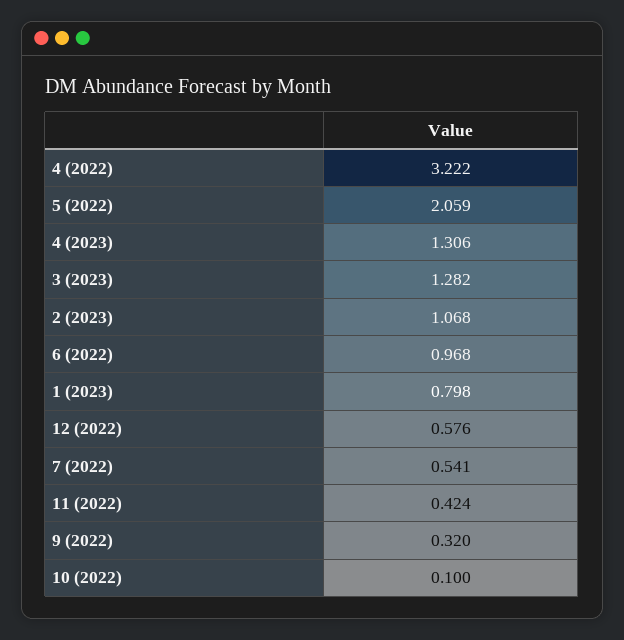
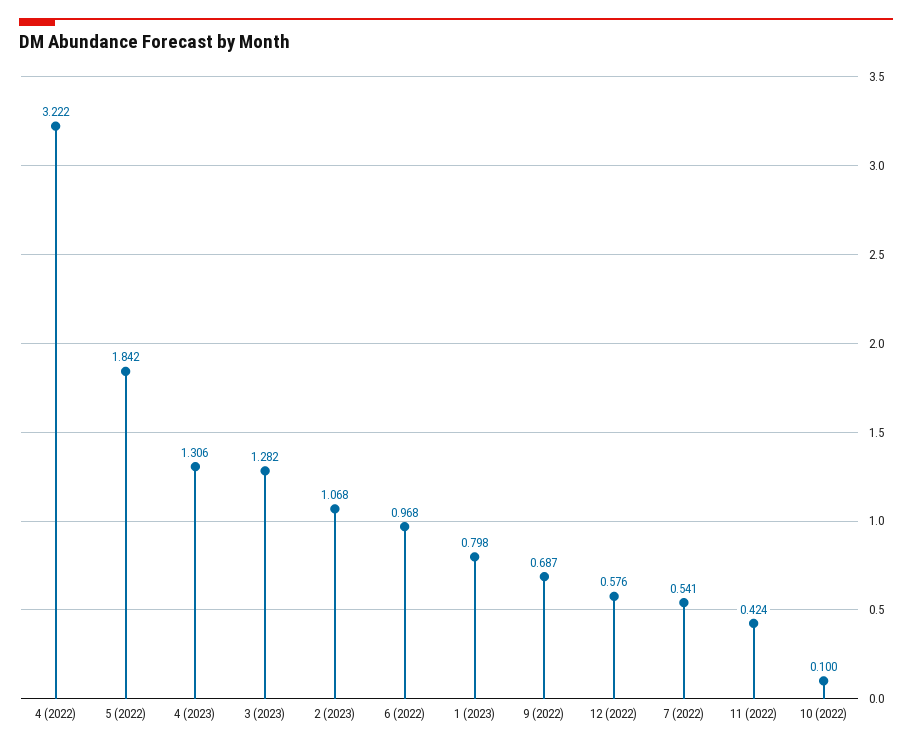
5 (2022): 2.059 -> 1.842
9 (2022): 0.32 -> 0.687

